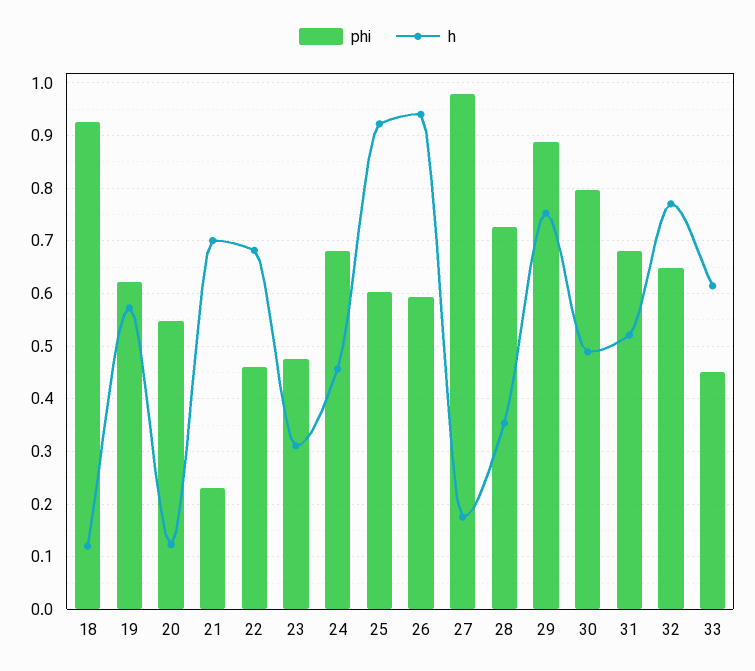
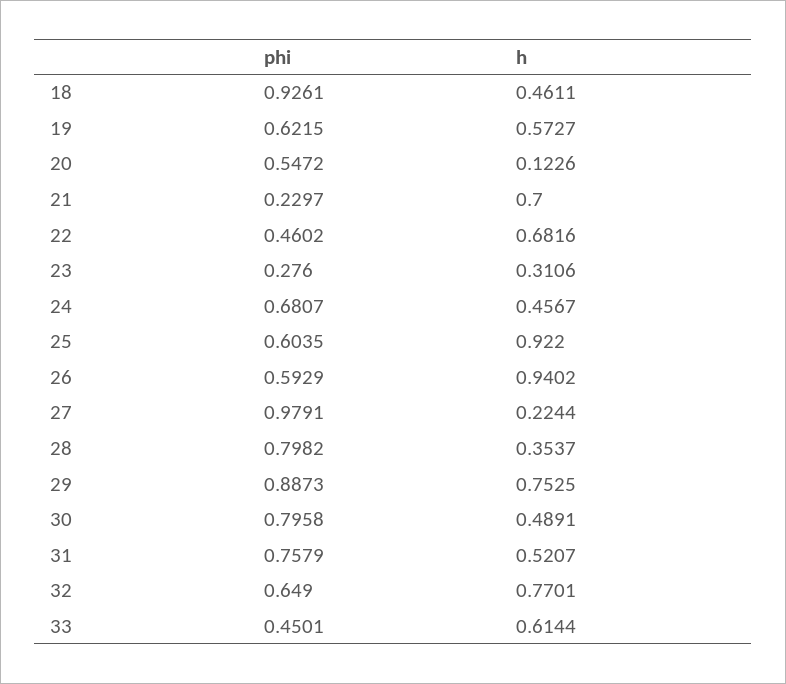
h, 18: 0.12 -> 0.4611
phi, 23: 0.48 -> 0.276
h, 27: 0.18 -> 0.2244
phi, 28: 0.72 -> 0.7982
phi, 31: 0.68 -> 0.7579

